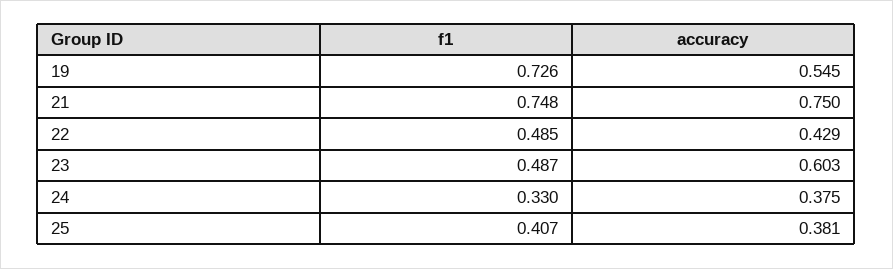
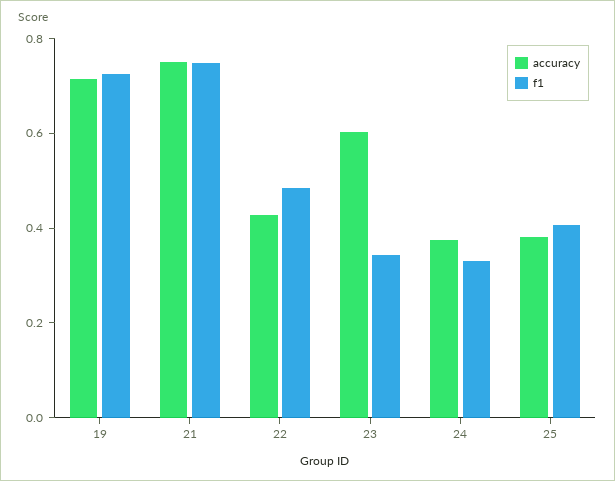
accuracy, 19: 0.545 -> 0.7
f1, 23: 0.487 -> 0.35

